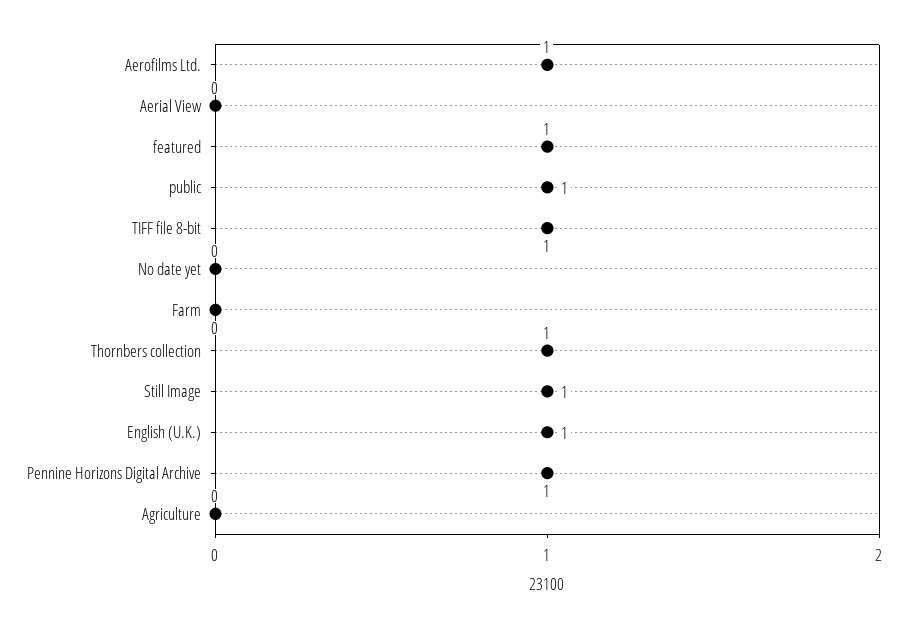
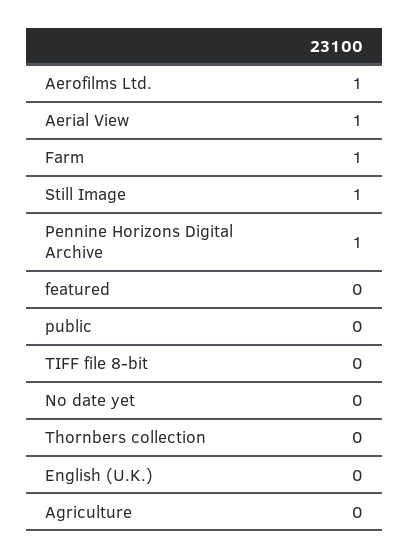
Aerial View: 0 -> 1
featured: 1 -> 0
public: 1 -> 0
TIFF file 8-bit: 1 -> 0
Farm: 0 -> 1
Thornbers collection: 1 -> 0
English (U.K.): 1 -> 0

